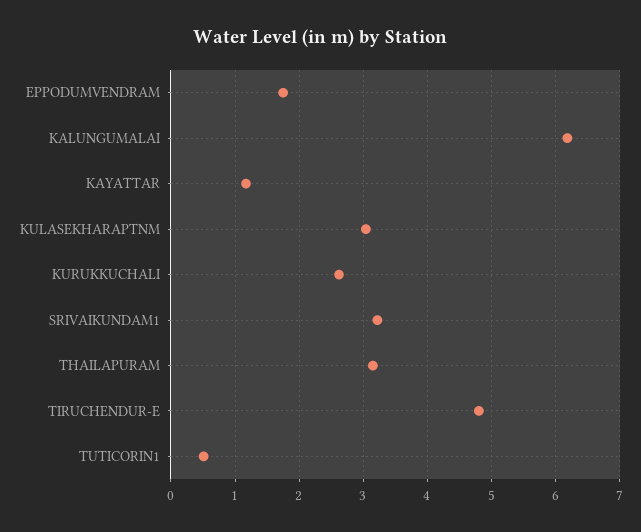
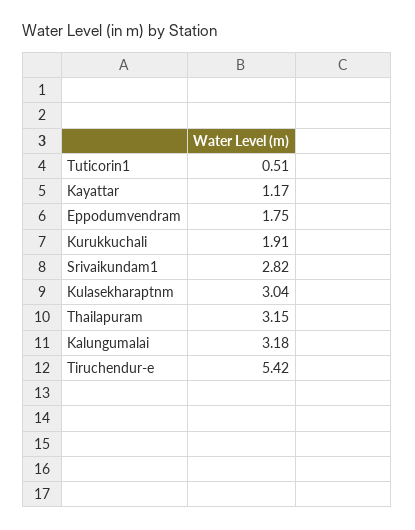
KALUNGUMALAI: 6.2 -> 3.18
KURUKKUCHALI: 2.6 -> 1.91
SRIVAIKUNDAM1: 3.2 -> 2.82
TIRUCHENDUR-E: 4.8 -> 5.42

